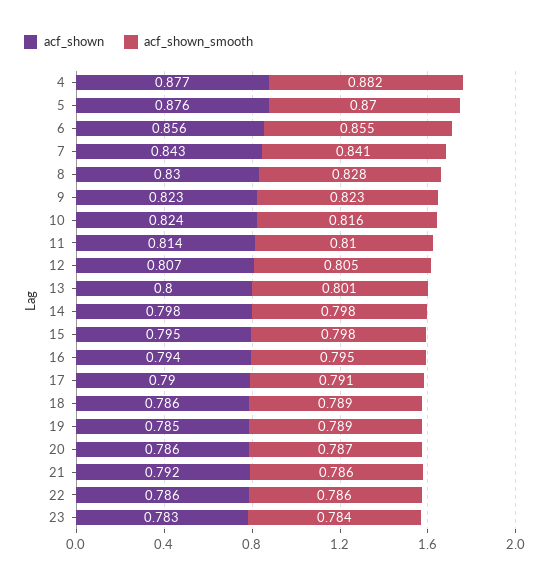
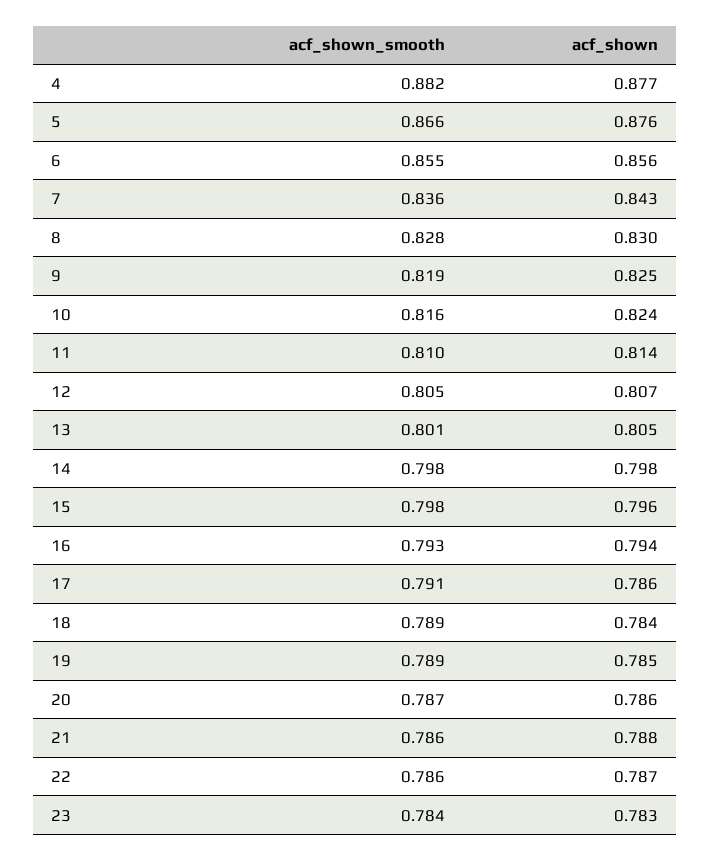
acf_shown_smooth, 5: 0.87 -> 0.866
acf_shown_smooth, 7: 0.841 -> 0.836
acf_shown, 9: 0.823 -> 0.825
acf_shown_smooth, 9: 0.823 -> 0.819
acf_shown, 13: 0.8 -> 0.805
acf_shown, 15: 0.795 -> 0.796
acf_shown_smooth, 16: 0.795 -> 0.793
acf_shown, 17: 0.79 -> 0.786
acf_shown, 18: 0.786 -> 0.784
acf_shown, 21: 0.792 -> 0.788
acf_shown, 22: 0.786 -> 0.787

